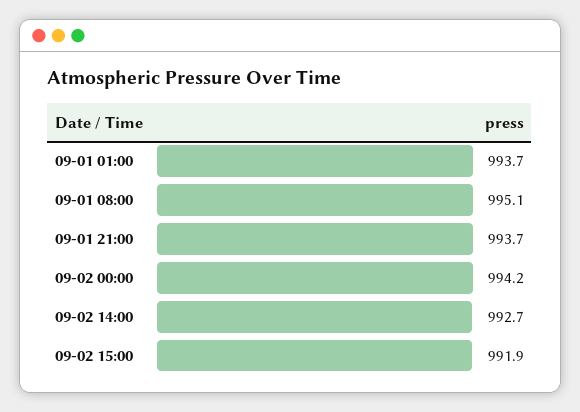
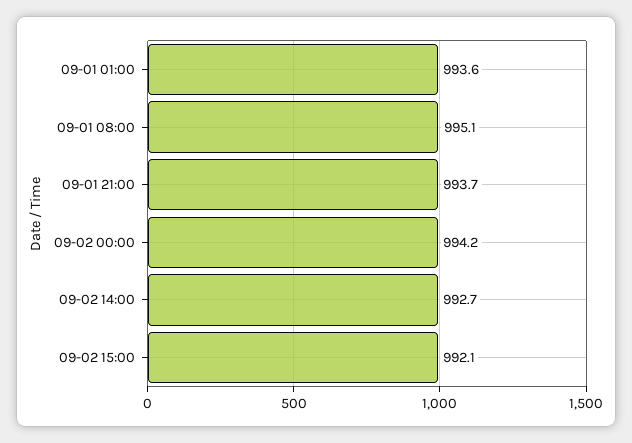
09-01 01:00: 993.7 -> 993.6
09-02 15:00: 991.9 -> 992.1

